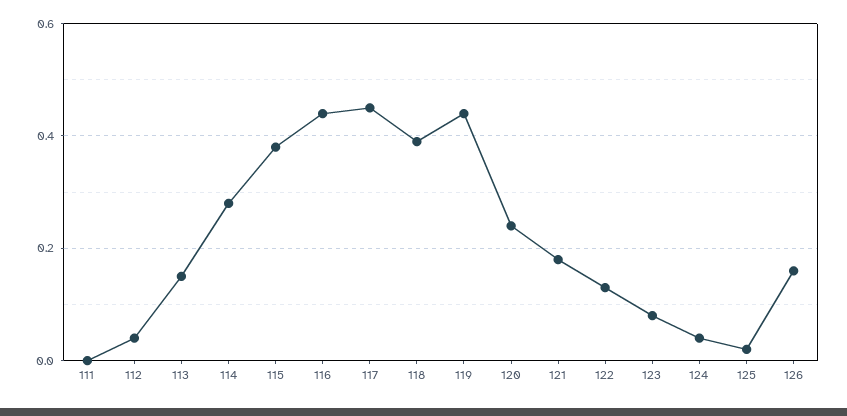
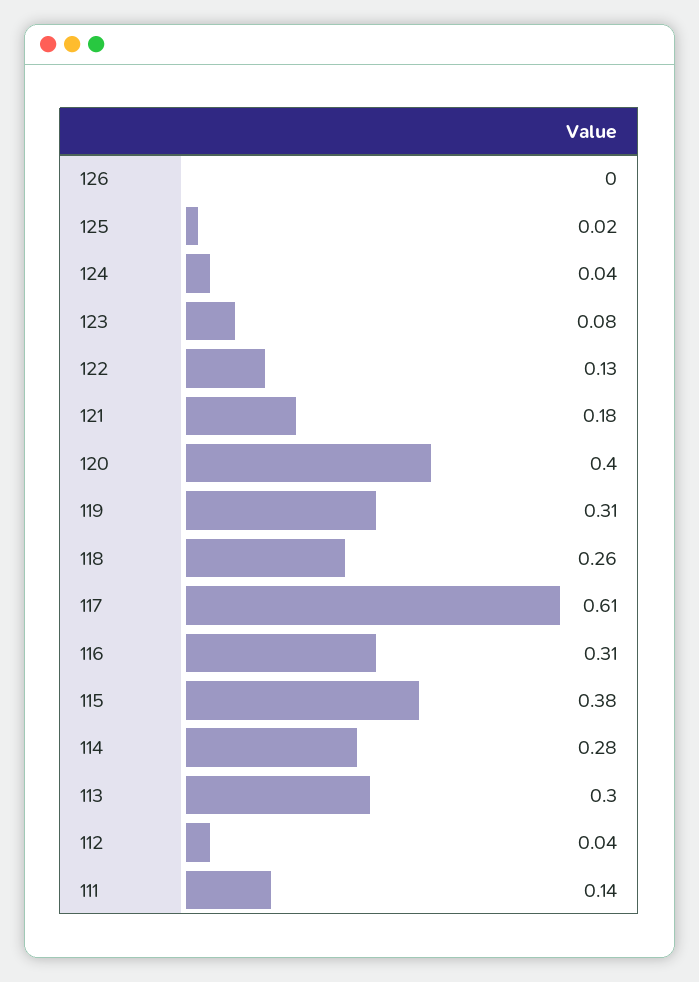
111: 0 -> 0.14
113: 0.15 -> 0.3
116: 0.45 -> 0.31
117: 0.45 -> 0.61
118: 0.4 -> 0.26
119: 0.45 -> 0.31
120: 0.25 -> 0.4
126: 0.15 -> 0

